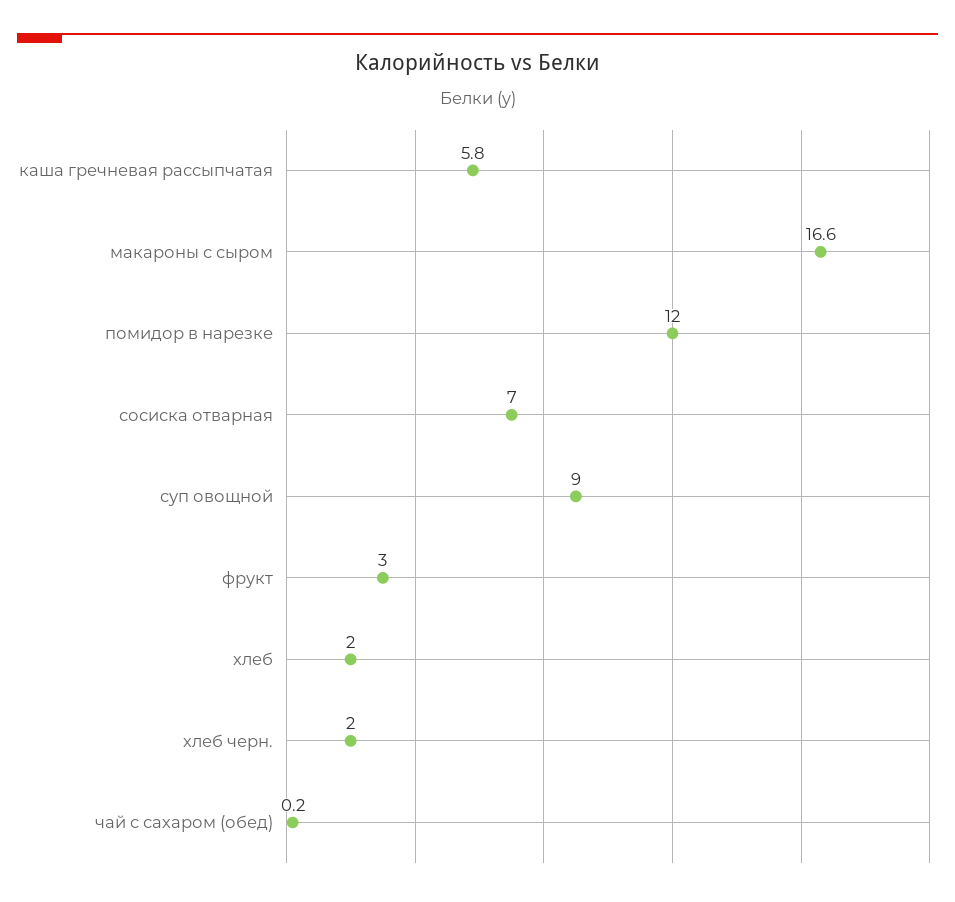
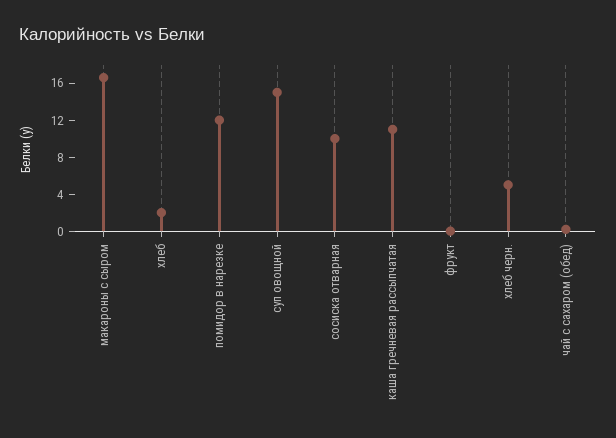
каша гречневая рассыпчатая: 5.8 -> 11
сосиска отварная: 7 -> 10
суп овощной: 9 -> 15
фрукт: 3 -> 0
хлеб черн.: 2 -> 5

